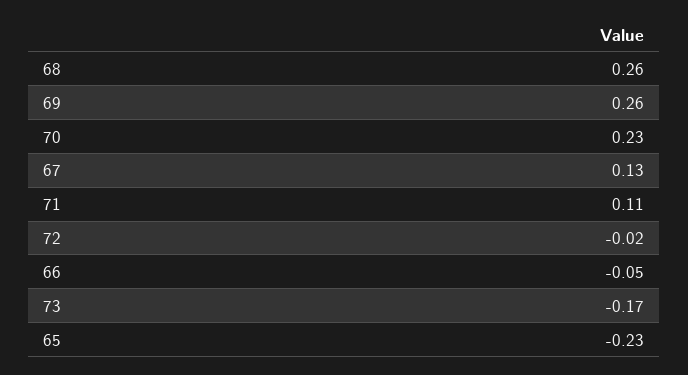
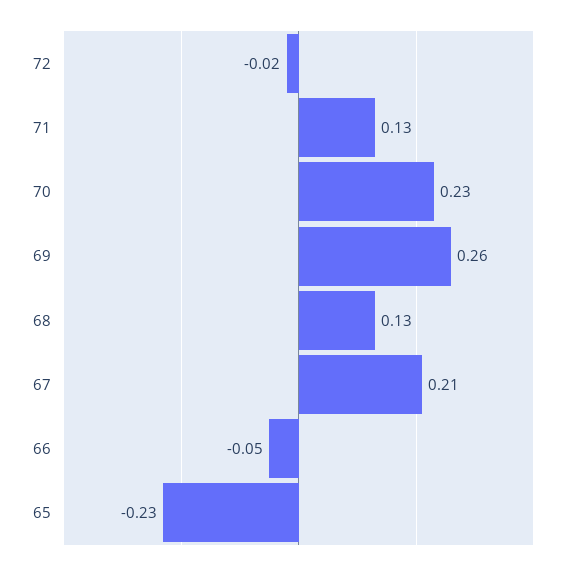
68: 0.26 -> 0.13
67: 0.13 -> 0.21
71: 0.11 -> 0.13
73: -0.17 -> none

